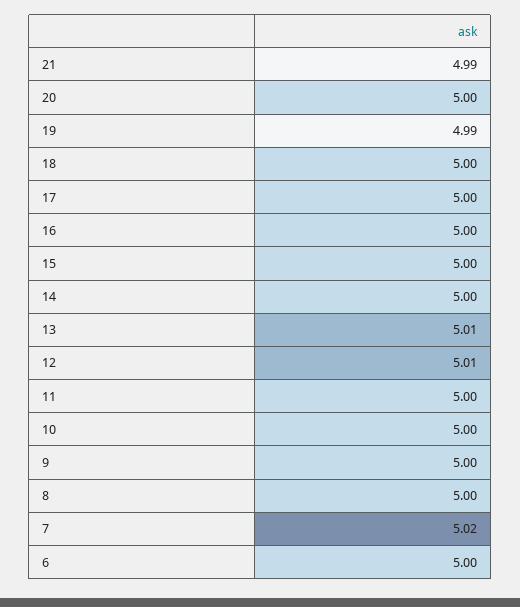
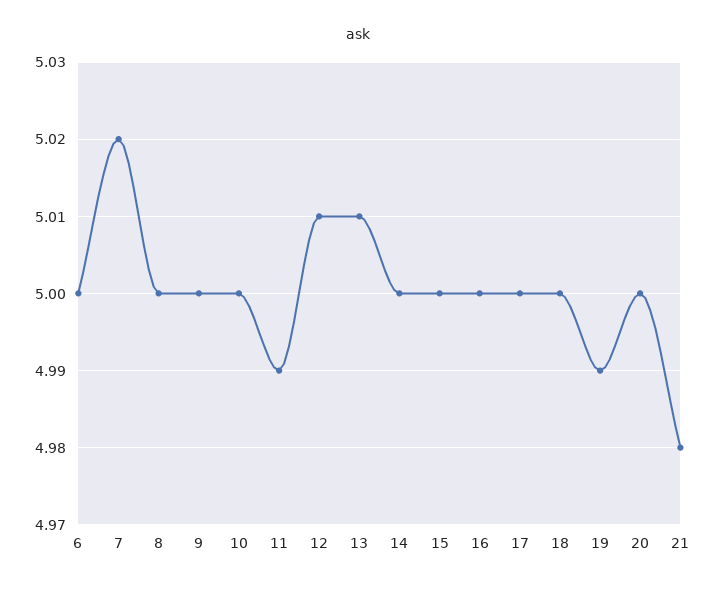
21: 4.99 -> 4.98
11: 5 -> 4.99

